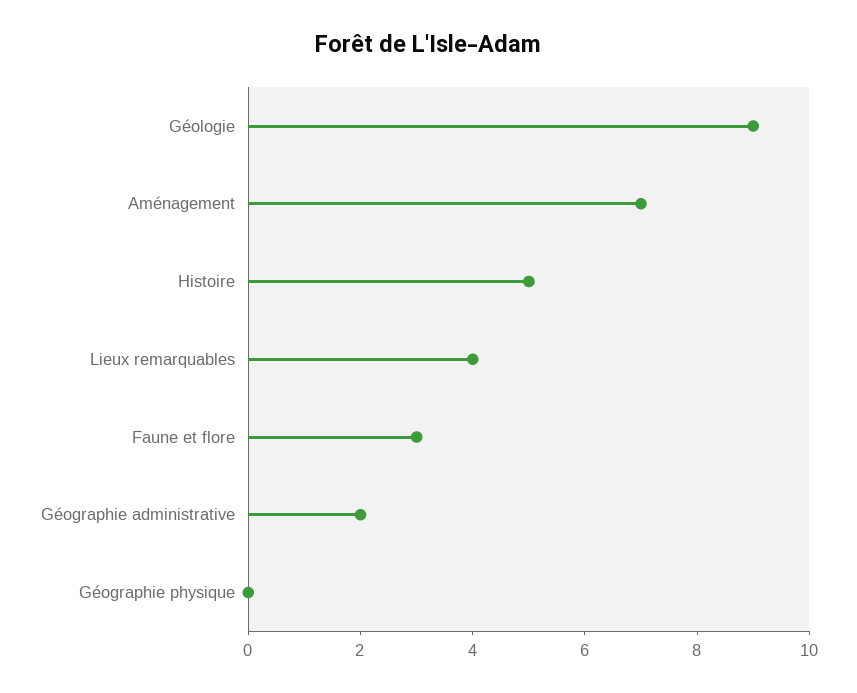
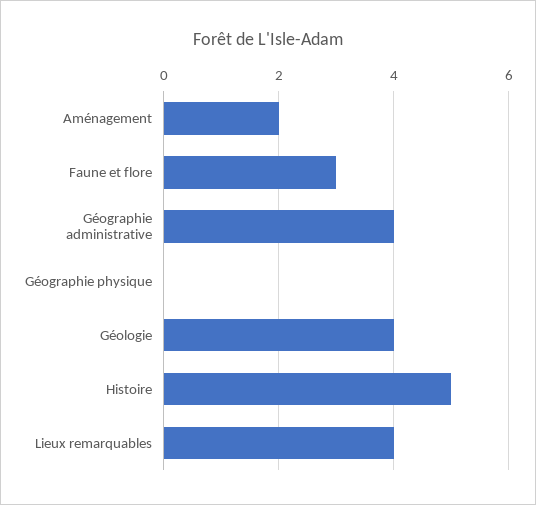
Géologie: 9 -> 4
Aménagement: 7 -> 2
Géographie administrative: 2 -> 4

